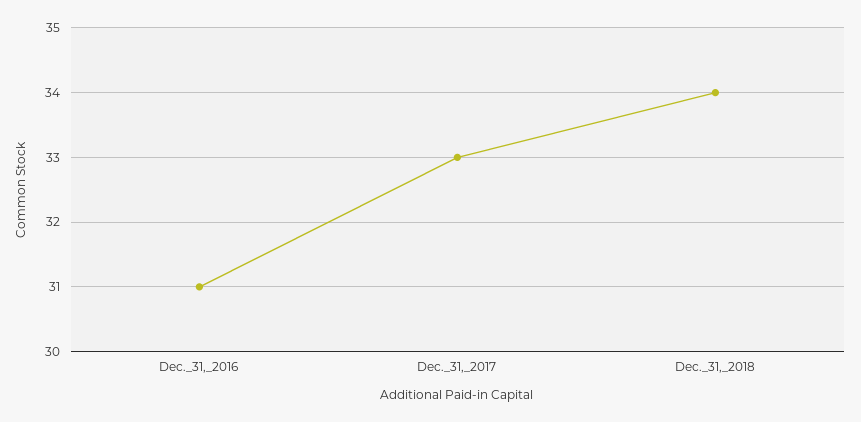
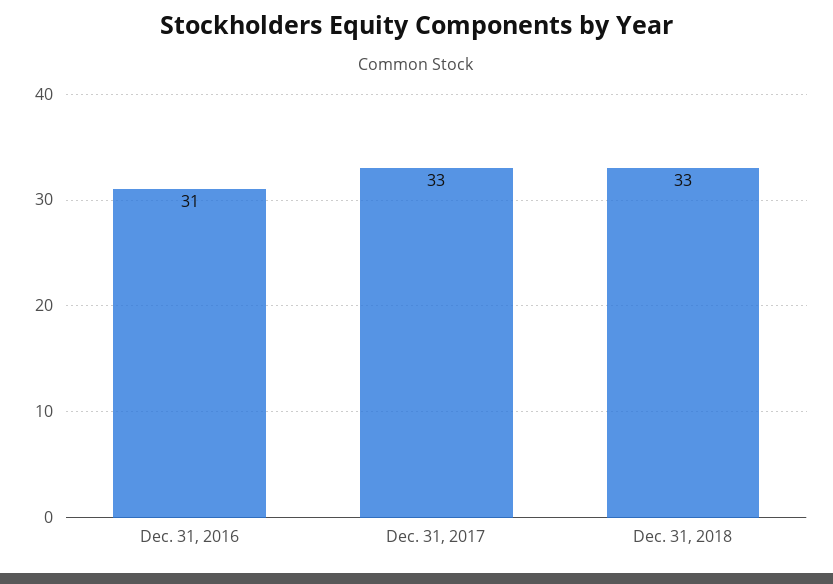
Dec._31,_2018: 34 -> 33

